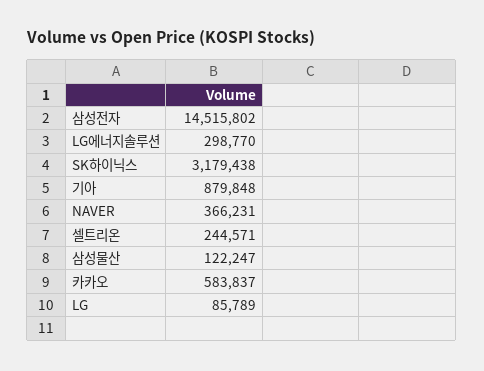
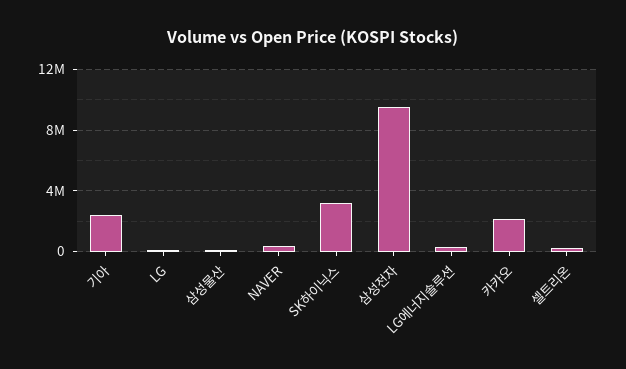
삼성전자: 14515802 -> 9500000
기아: 879848 -> 2500000
카카오: 583837 -> 2000000

